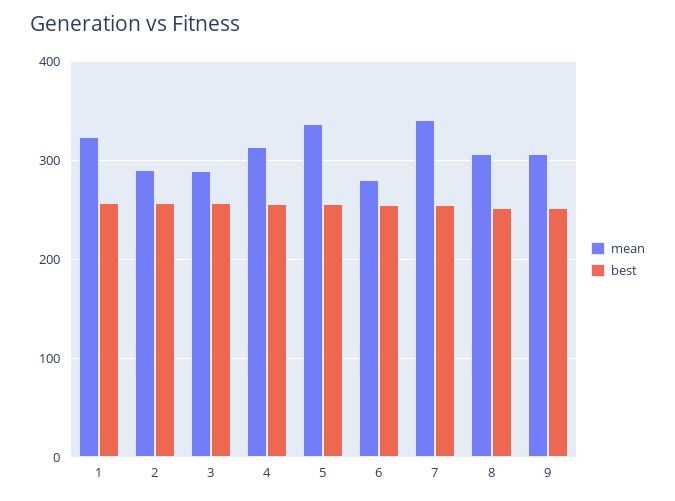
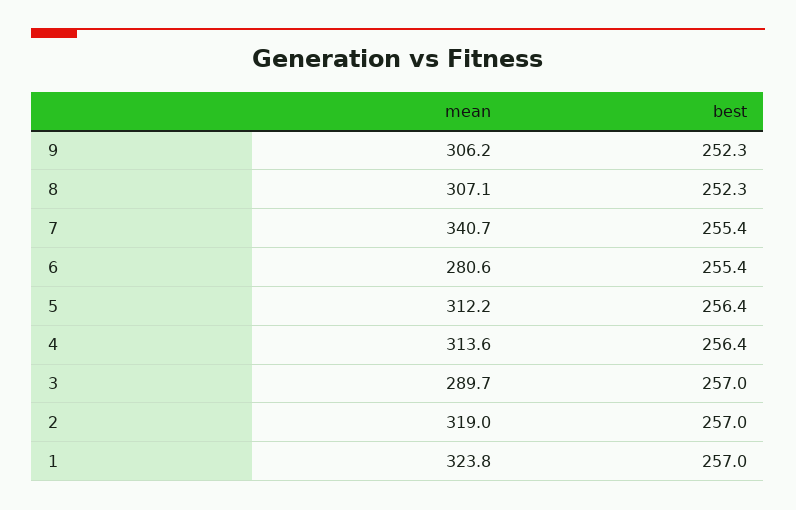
mean, 2: 290 -> 319
mean, 5: 340 -> 312.2

